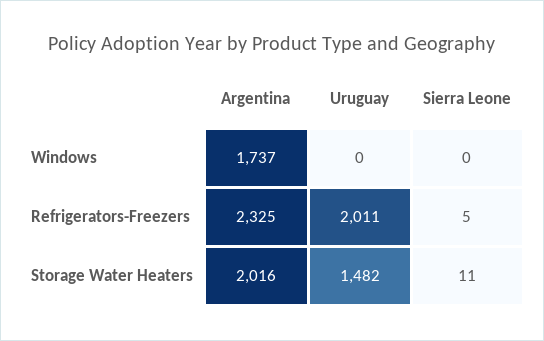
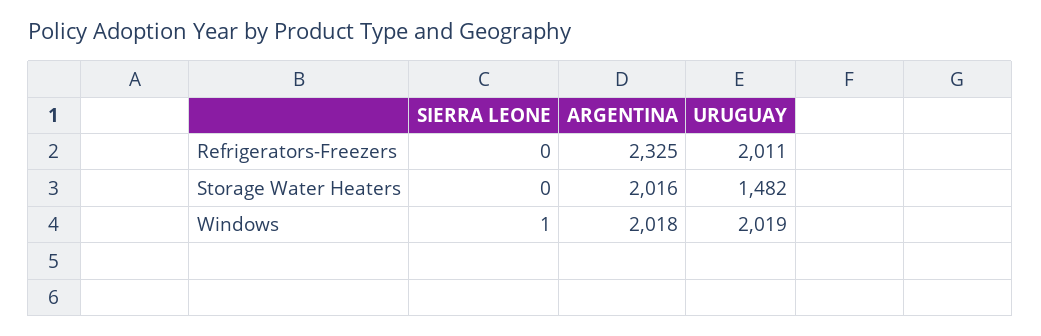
Argentina, Windows: 1737 -> 2018
Uruguay, Windows: 0 -> 2019
Sierra Leone, Windows: 0 -> 1
Sierra Leone, Refrigerators-Freezers: 5 -> 0
Sierra Leone, Storage Water Heaters: 11 -> 0

